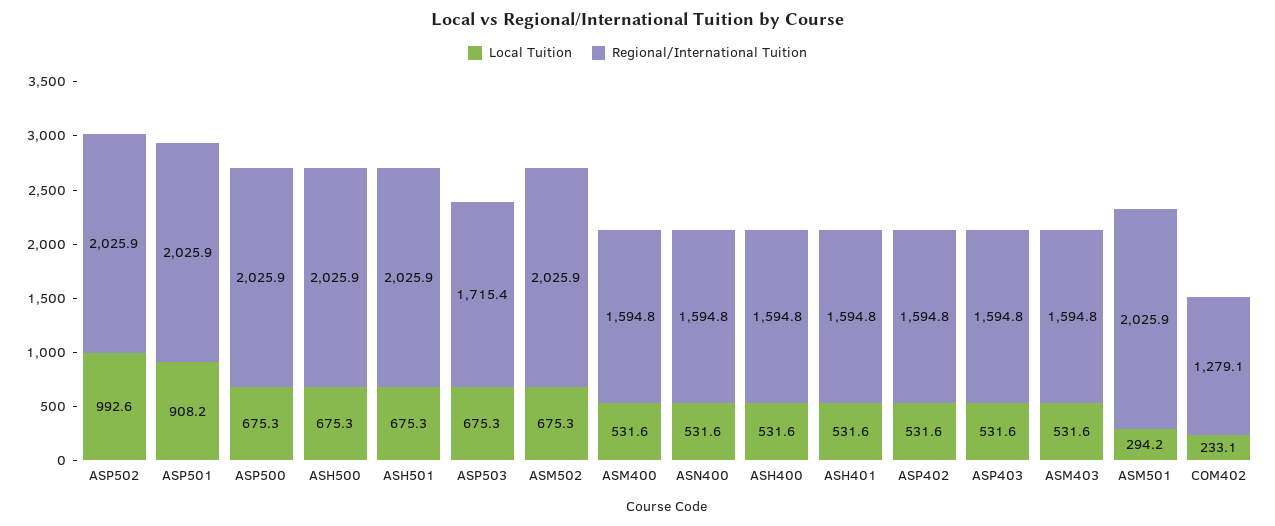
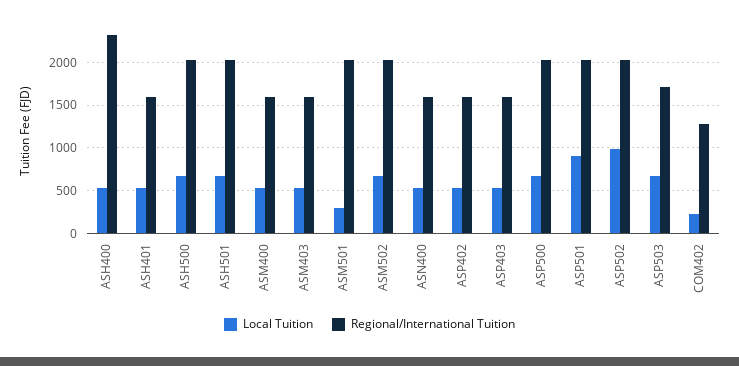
Regional/International Tuition, ASH400: 1594.8 -> 2300

